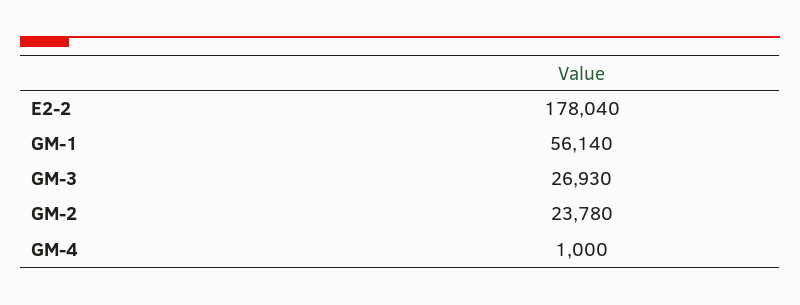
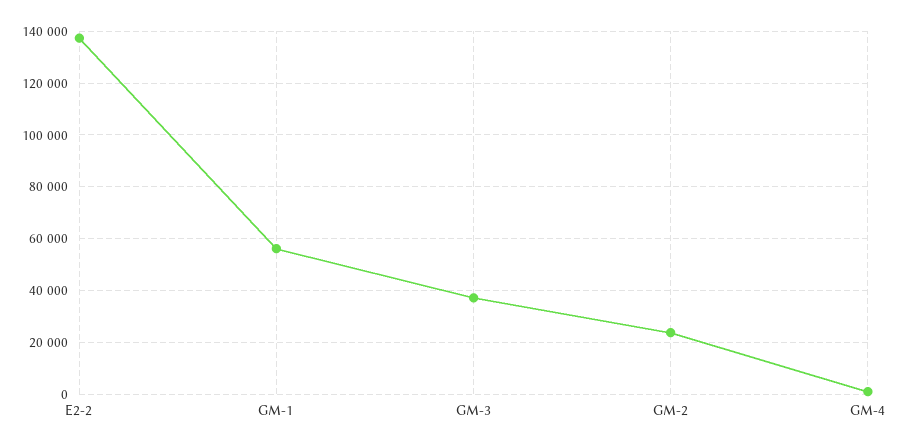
E2-2: 178040 -> 137500
GM-3: 26930 -> 37500

